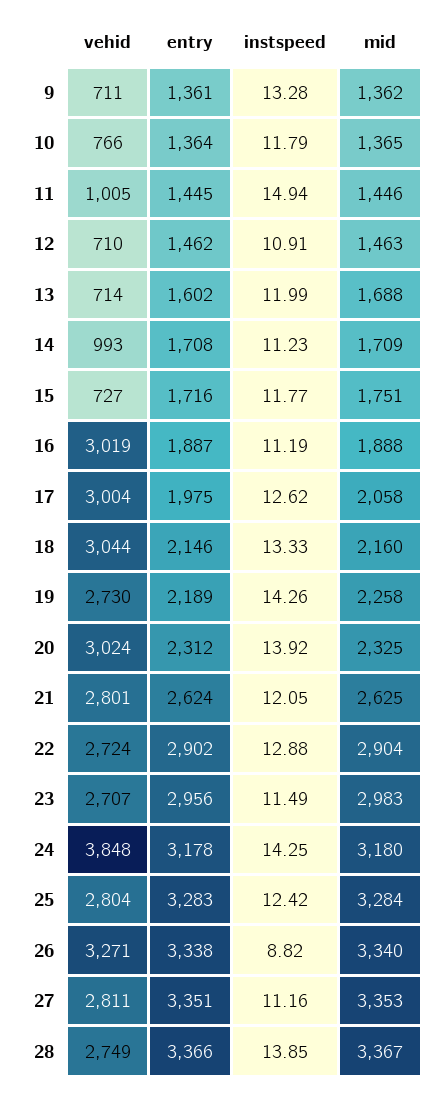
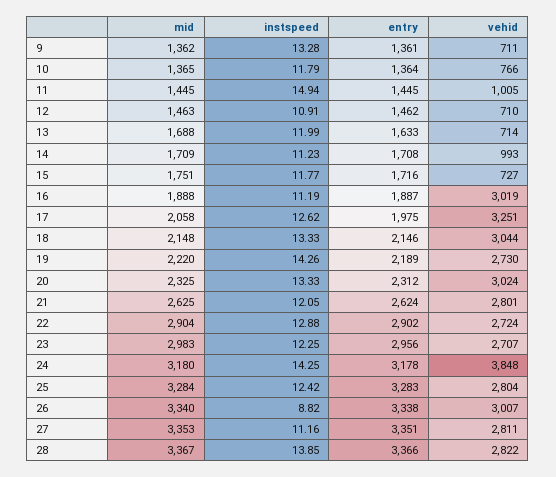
mid, 11: 1446 -> 1445
entry, 13: 1602 -> 1633
vehid, 17: 3004 -> 3251
mid, 18: 2160 -> 2148
mid, 19: 2258 -> 2220
instspeed, 20: 13.92 -> 13.33
instspeed, 23: 11.49 -> 12.25
vehid, 26: 3271 -> 3007
vehid, 28: 2749 -> 2822

